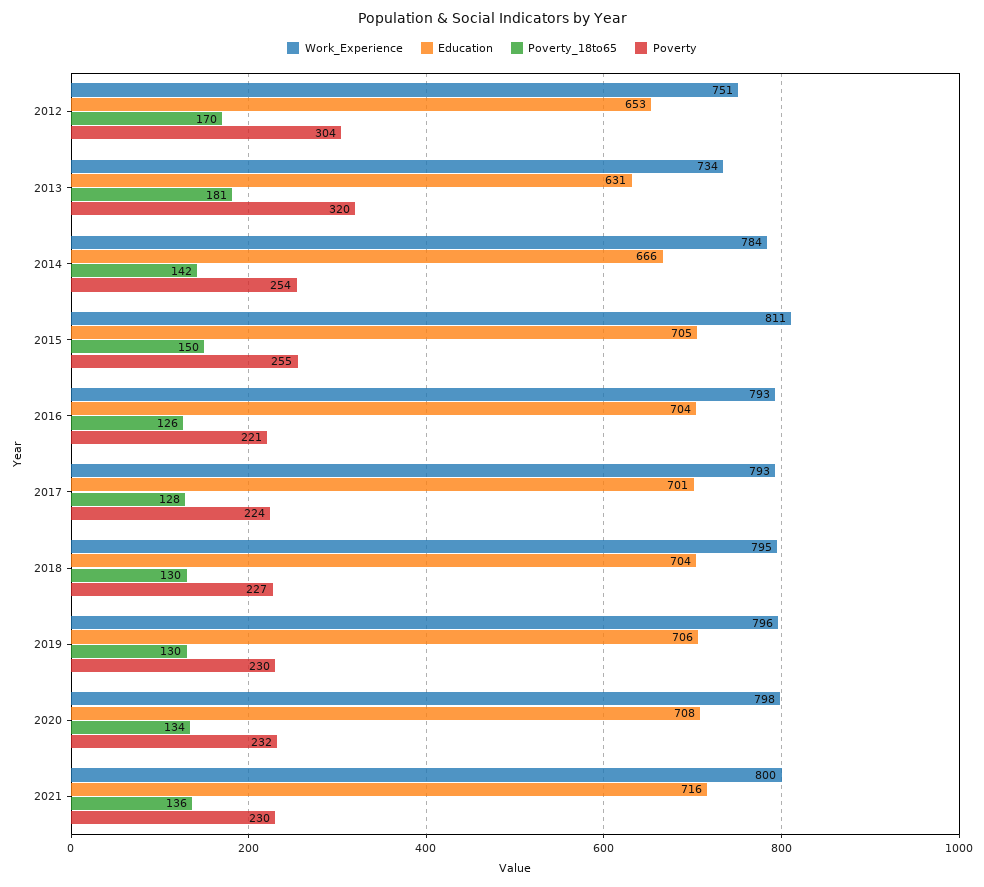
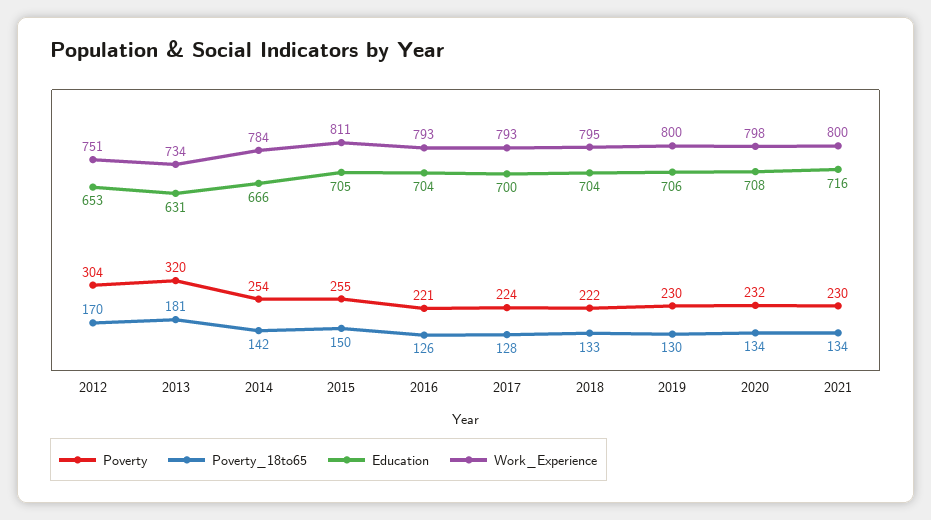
Education, 2017: 701 -> 700
Poverty_18to65, 2018: 130 -> 133
Poverty, 2018: 227 -> 222
Work_Experience, 2019: 796 -> 800
Poverty_18to65, 2021: 136 -> 134

